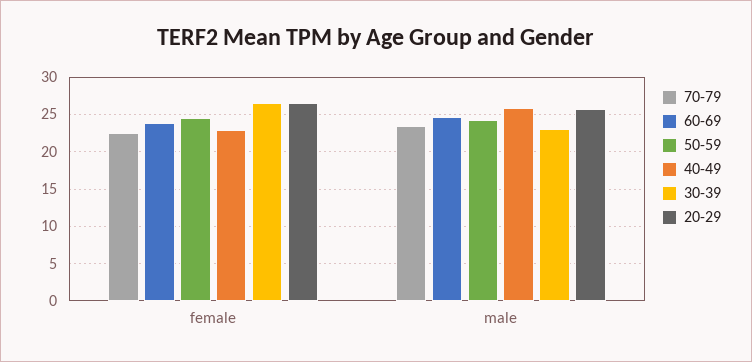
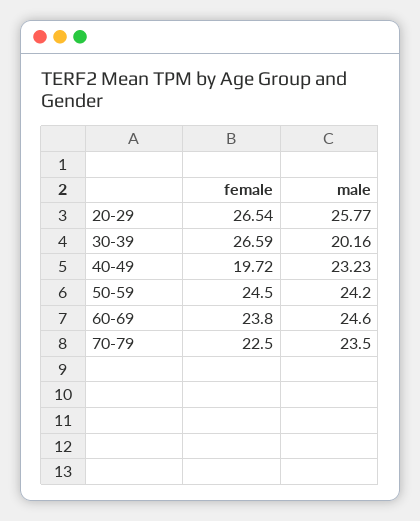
40-49, female: 23 -> 19.72
40-49, male: 26 -> 23.23
30-39, male: 23 -> 20.16

